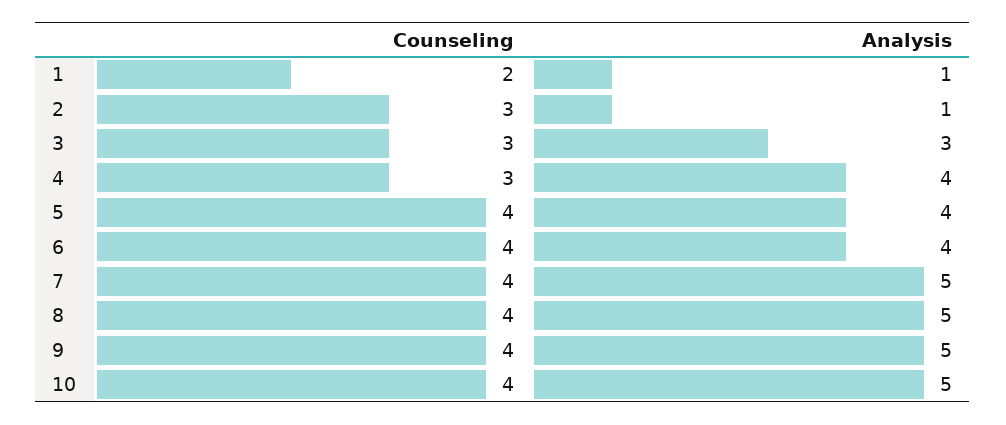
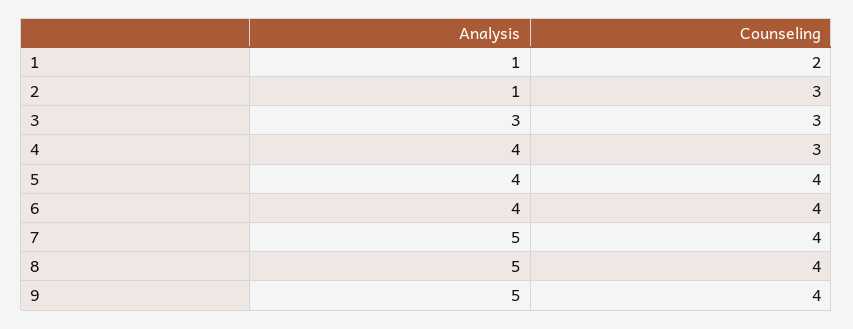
Counseling, 10: 4 -> none
Analysis, 10: 5 -> none

